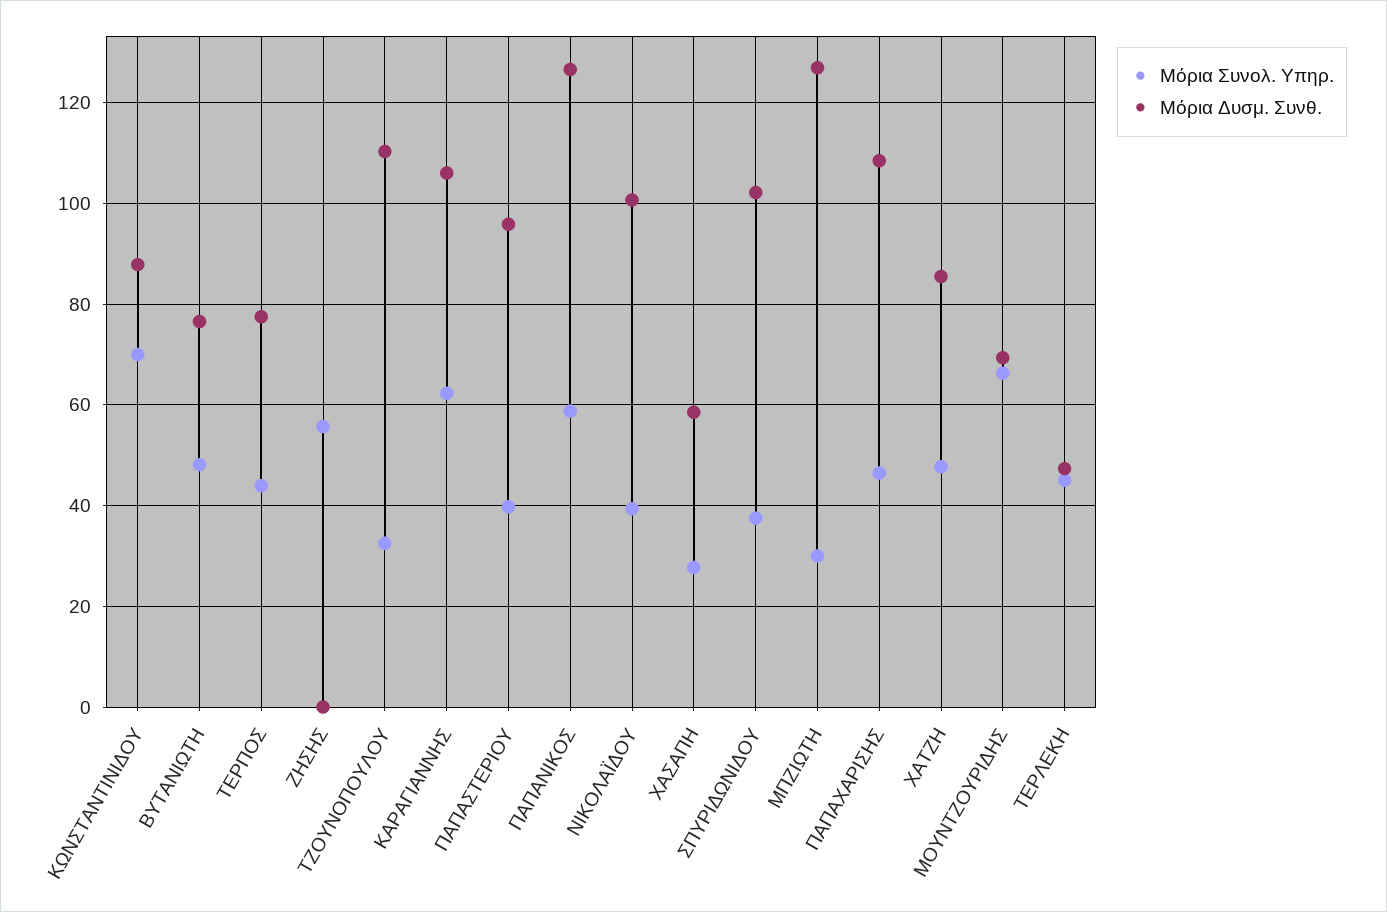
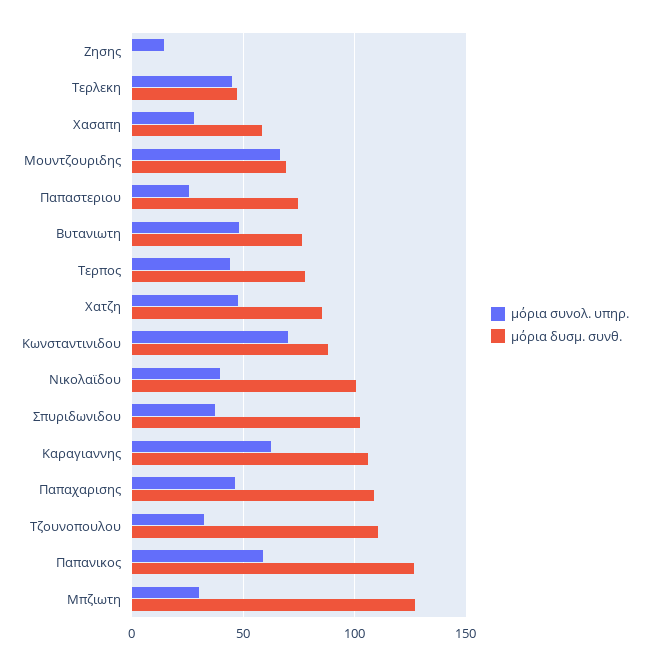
Μόρια Συνολ. Υπηρ., ΖΗΣΗΣ: 56 -> 15
Μόρια Συνολ. Υπηρ., ΠΑΠΑΣΤΕΡΙΟΥ: 40 -> 25
Μόρια Δυσμ. Συνθ., ΠΑΠΑΣΤΕΡΙΟΥ: 96 -> 75

